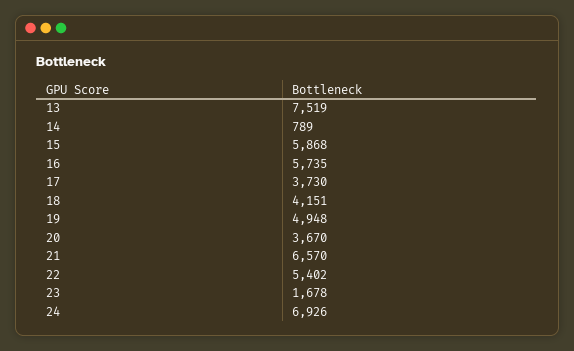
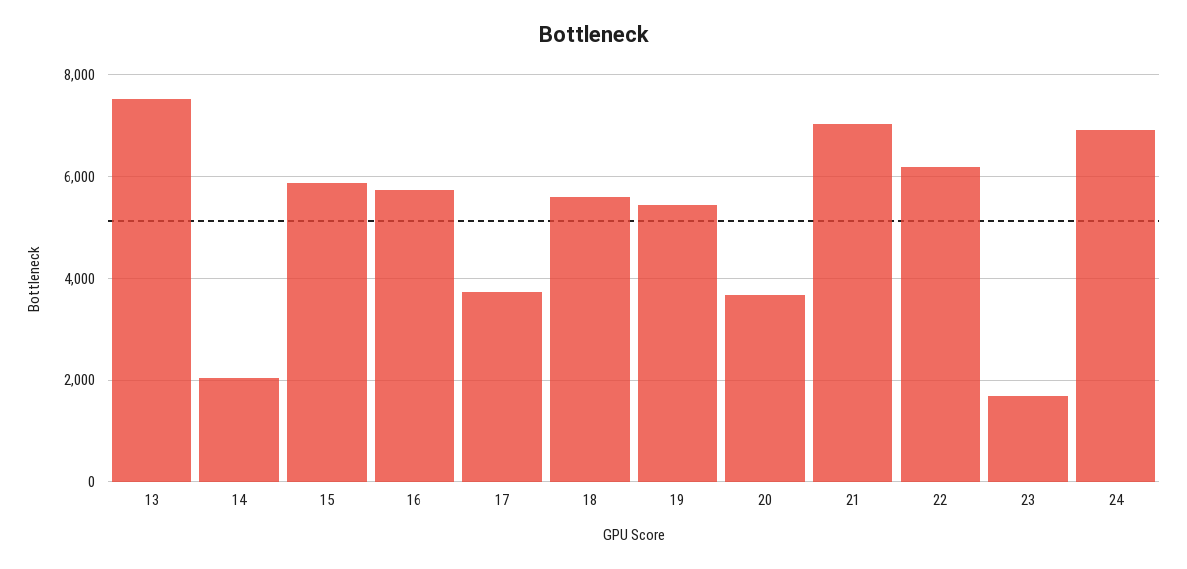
14: 789 -> 2000
18: 4151 -> 5600
19: 4948 -> 5400
21: 6570 -> 7000
22: 5402 -> 6200

